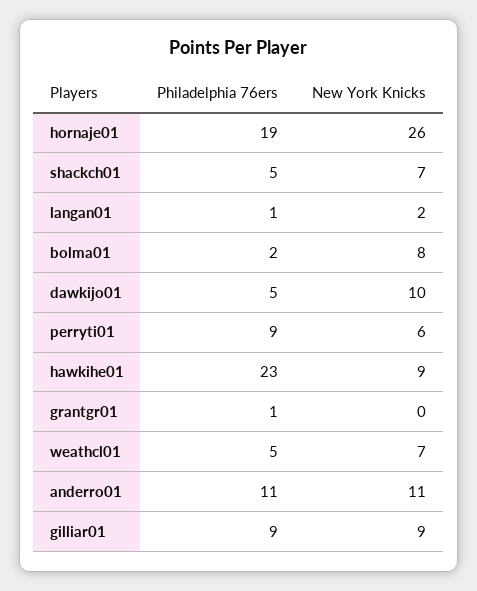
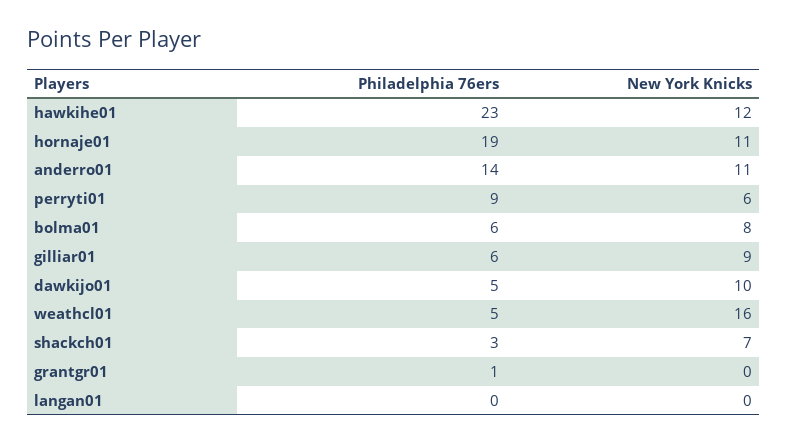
New York Knicks, hornaje01: 26 -> 11
Philadelphia 76ers, shackch01: 5 -> 3
Philadelphia 76ers, langan01: 1 -> 0
New York Knicks, langan01: 2 -> 0
Philadelphia 76ers, bolma01: 2 -> 6
New York Knicks, hawkihe01: 9 -> 12
New York Knicks, weathcl01: 7 -> 16
Philadelphia 76ers, anderro01: 11 -> 14
Philadelphia 76ers, gilliar01: 9 -> 6

